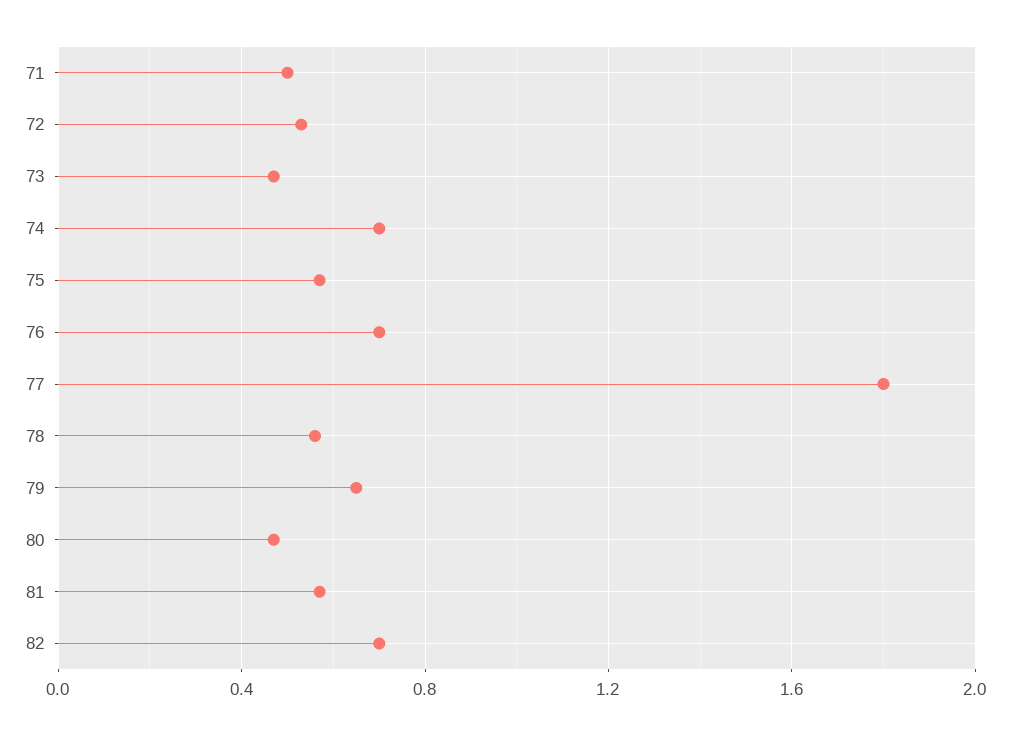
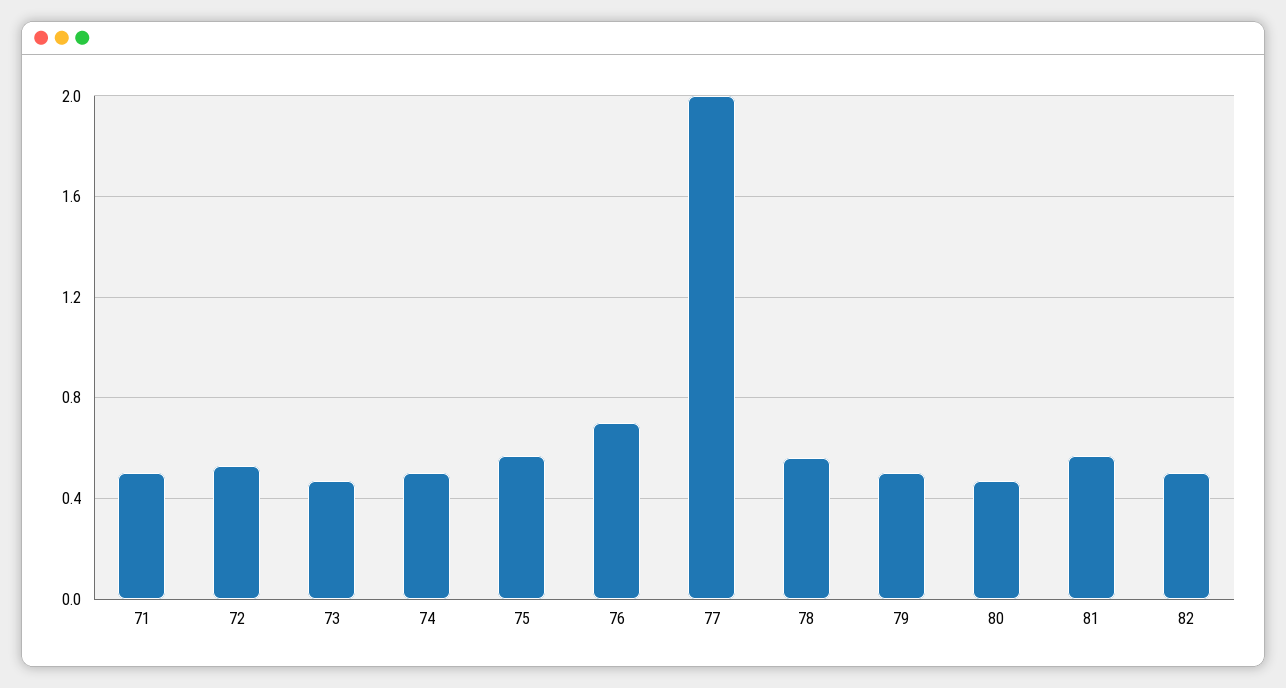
74: 0.7 -> 0.5
77: 1.8 -> 2
79: 0.65 -> 0.5
82: 0.7 -> 0.5

